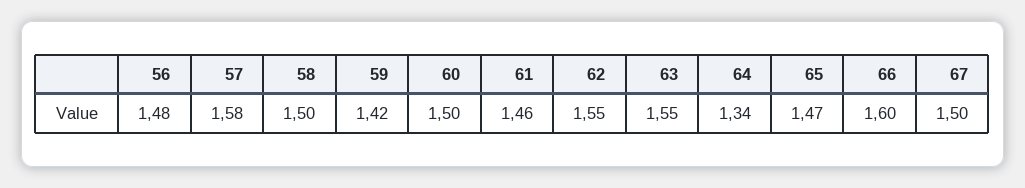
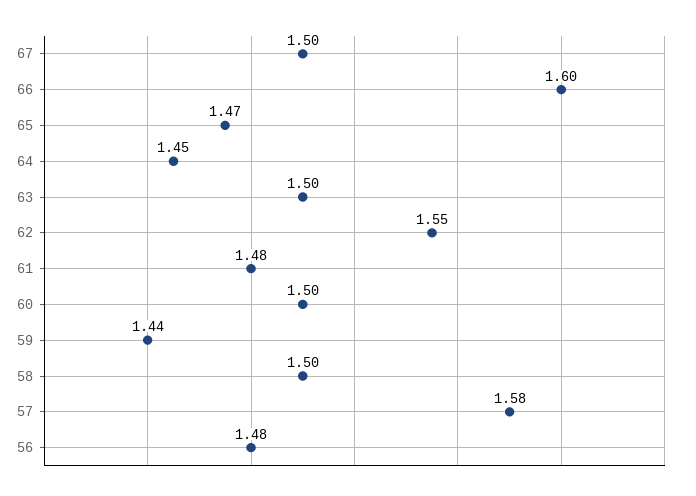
59: 1.42 -> 1.44
61: 1.46 -> 1.48
63: 1.55 -> 1.5
64: 1.34 -> 1.45

